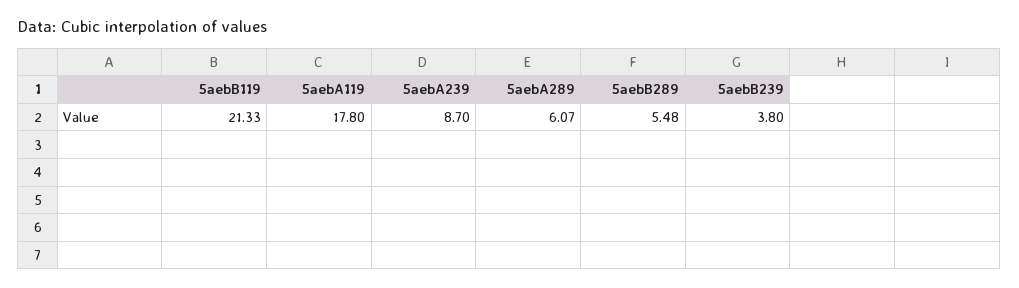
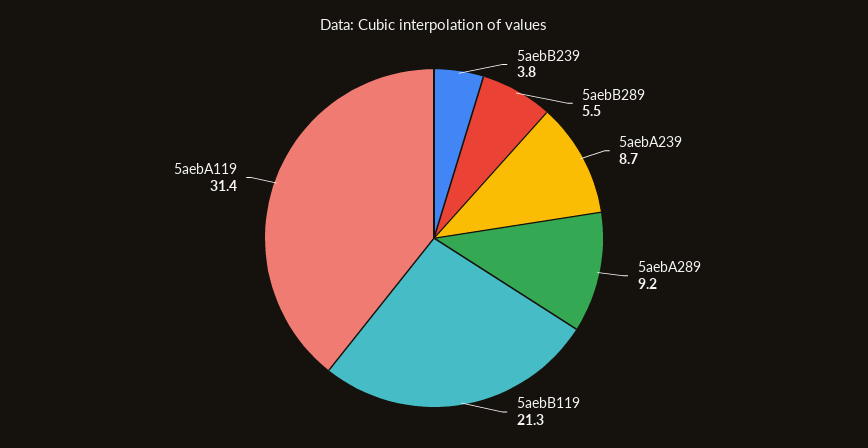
5aebA119: 17.8 -> 31.4
5aebA289: 6.07 -> 9.2

